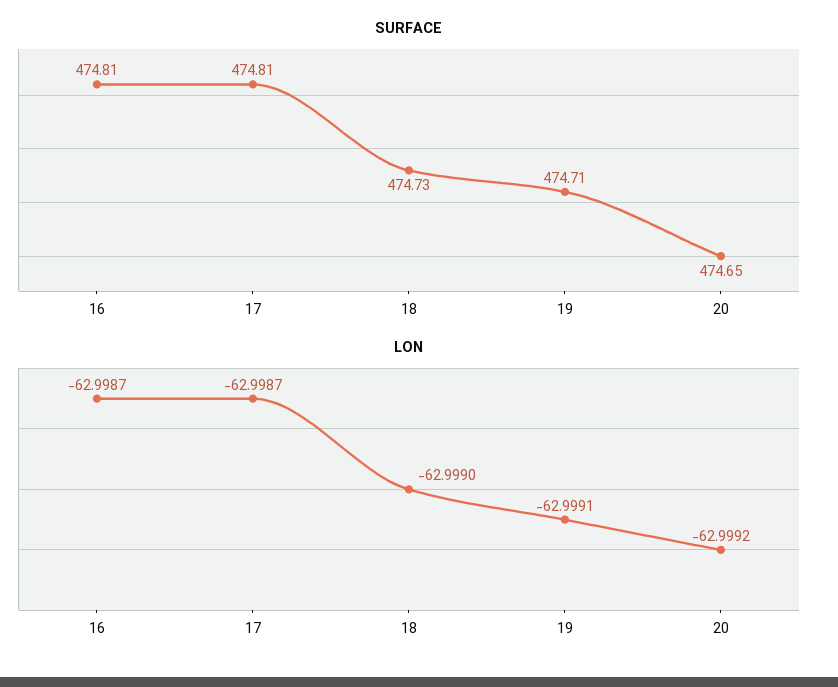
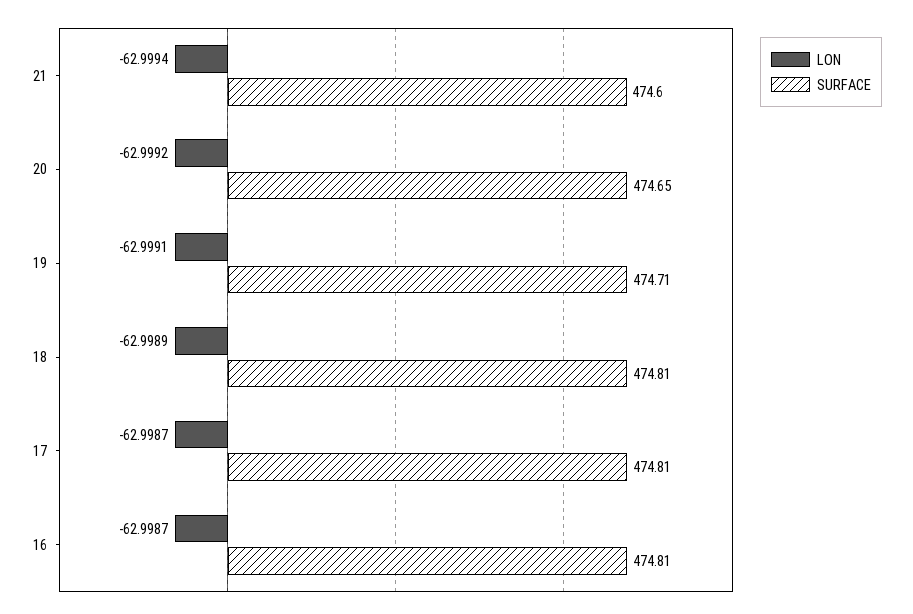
SURFACE, 18: 474.73 -> 474.81
LON, 18: -62.999 -> -62.9989
LON, 21: none -> -62.9994
SURFACE, 21: none -> 474.6

